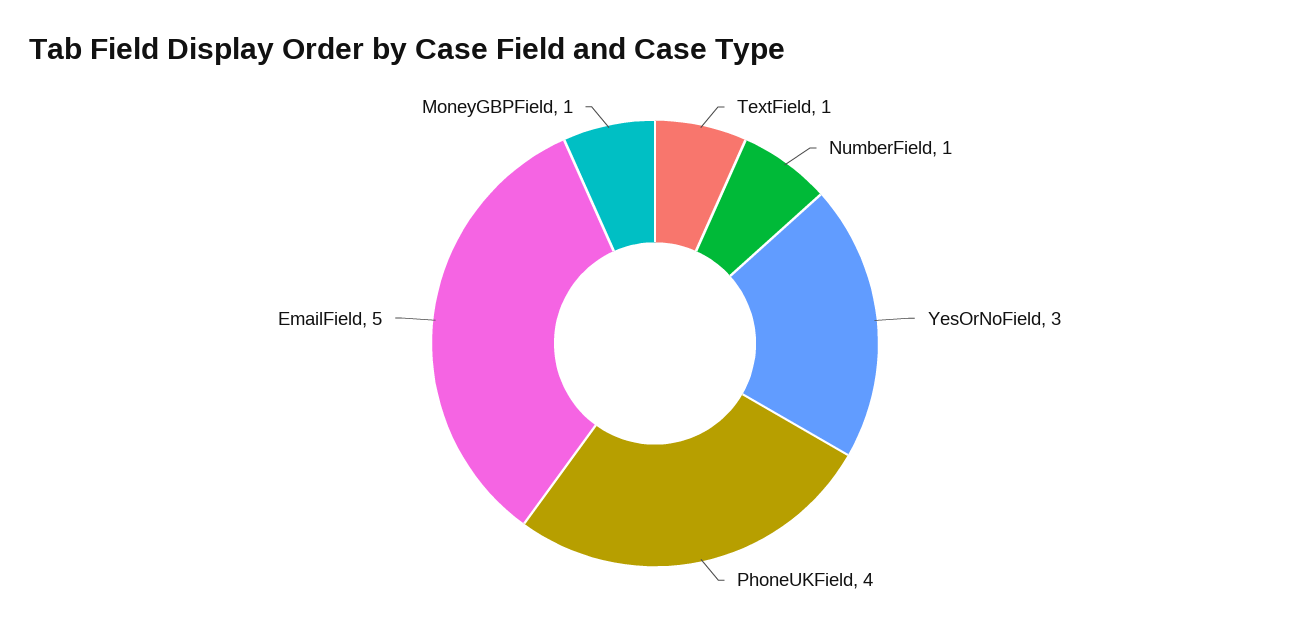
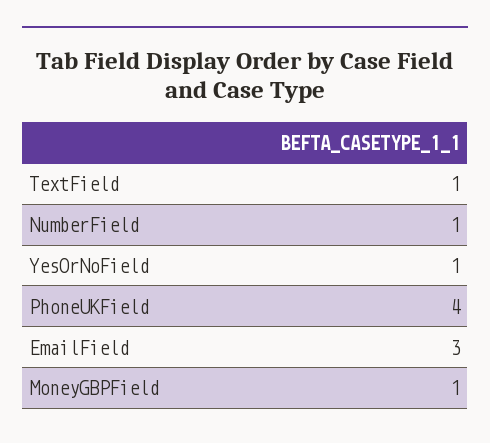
YesOrNoField: 3 -> 1
EmailField: 5 -> 3

